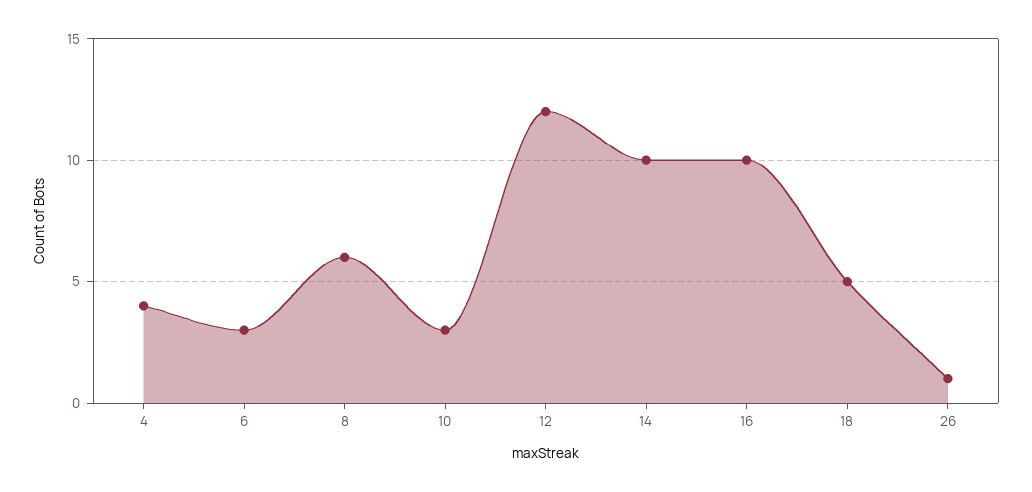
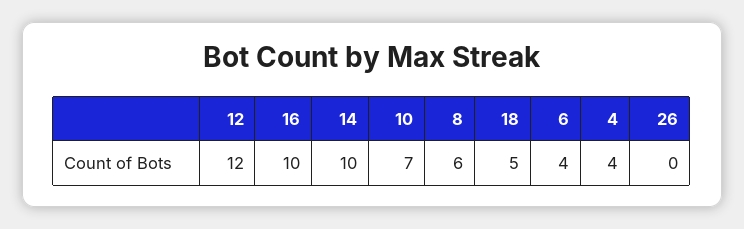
6: 3 -> 4
10: 3 -> 7
26: 1 -> 0

